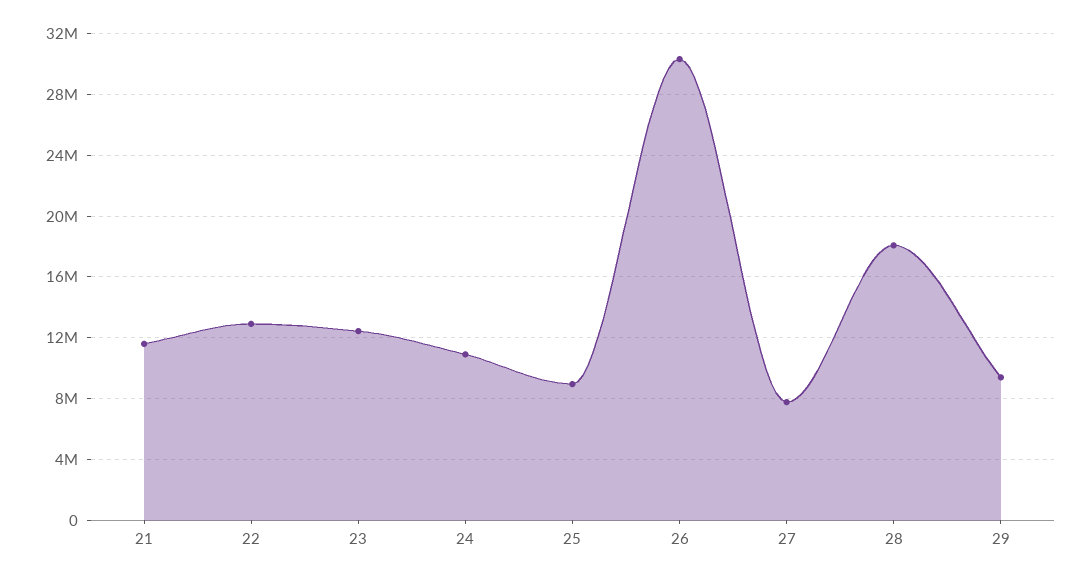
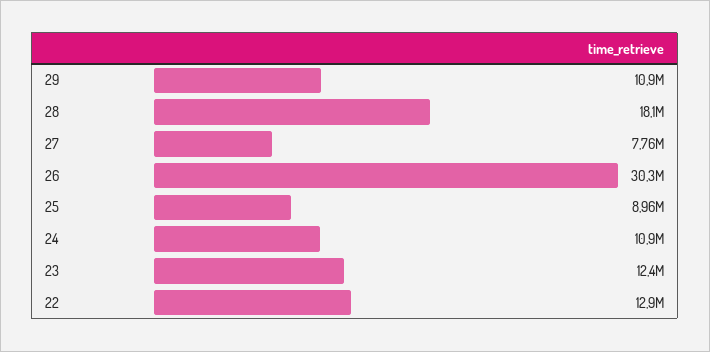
21: 11500000 -> none
29: 9500000 -> 10900000

